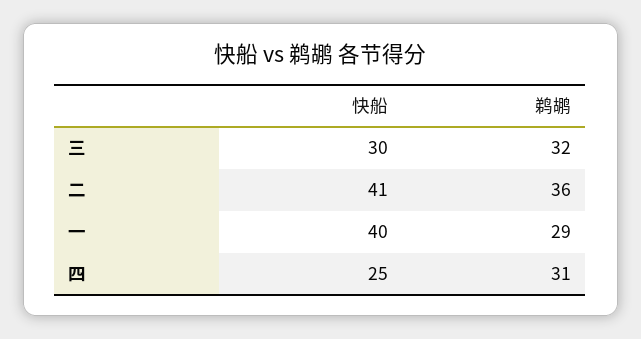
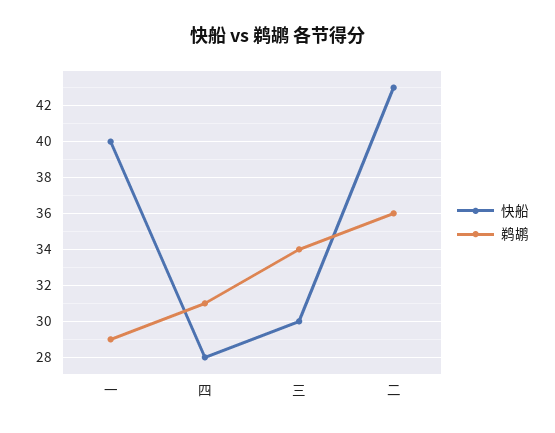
鹈鹕, 三: 32 -> 34
快船, 二: 41 -> 43
快船, 四: 25 -> 28

